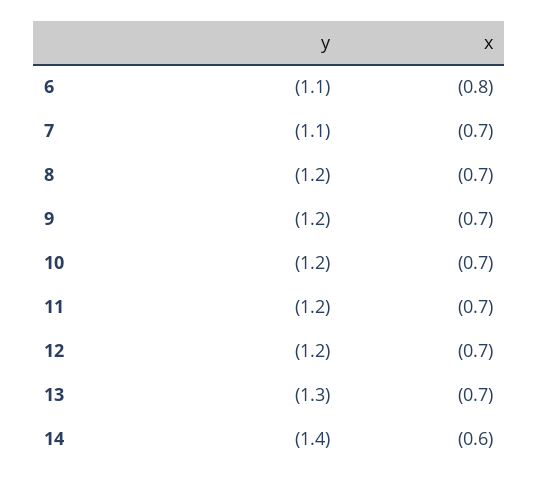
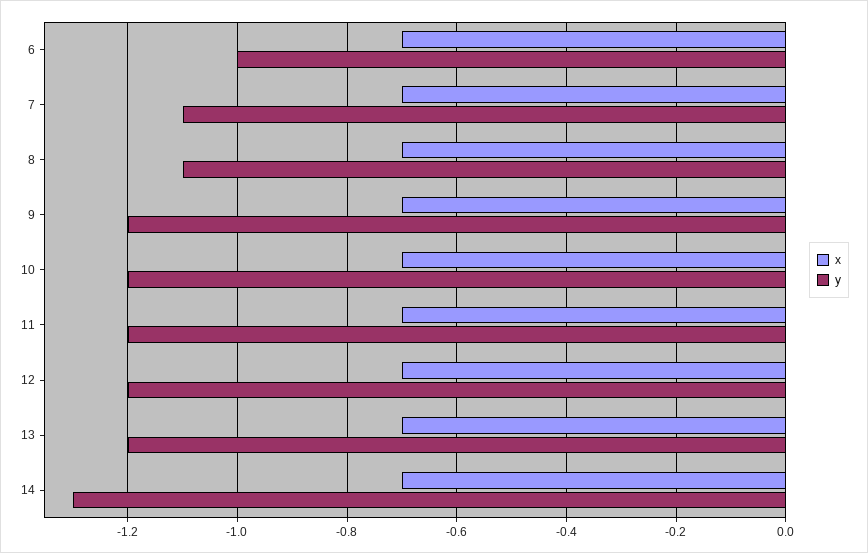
y, 6: -1.1 -> -1
x, 6: -0.8 -> -0.7
y, 8: -1.2 -> -1.1
y, 13: -1.3 -> -1.2
y, 14: -1.4 -> -1.3
x, 14: -0.6 -> -0.7

